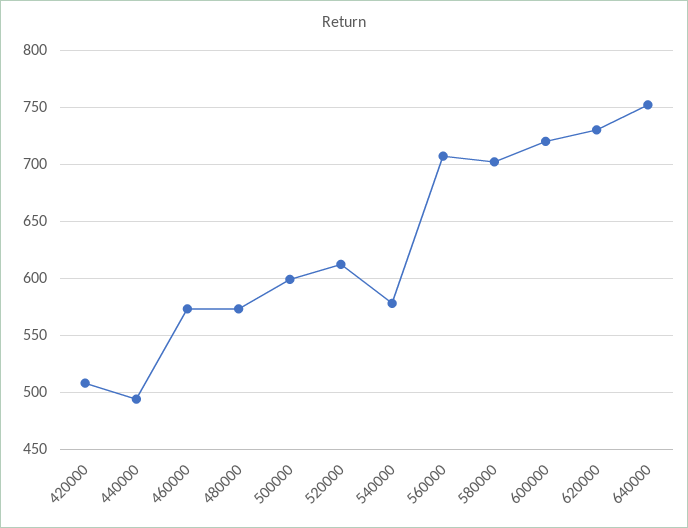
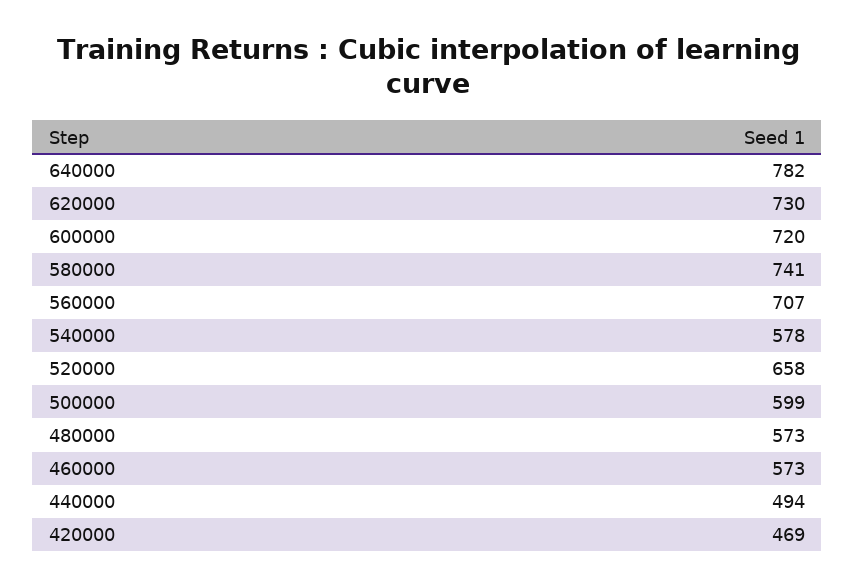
420000: 510 -> 469
520000: 610 -> 658
580000: 700 -> 741
640000: 750 -> 782

